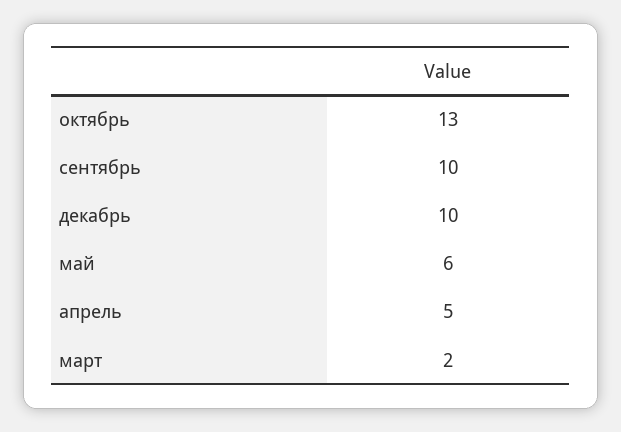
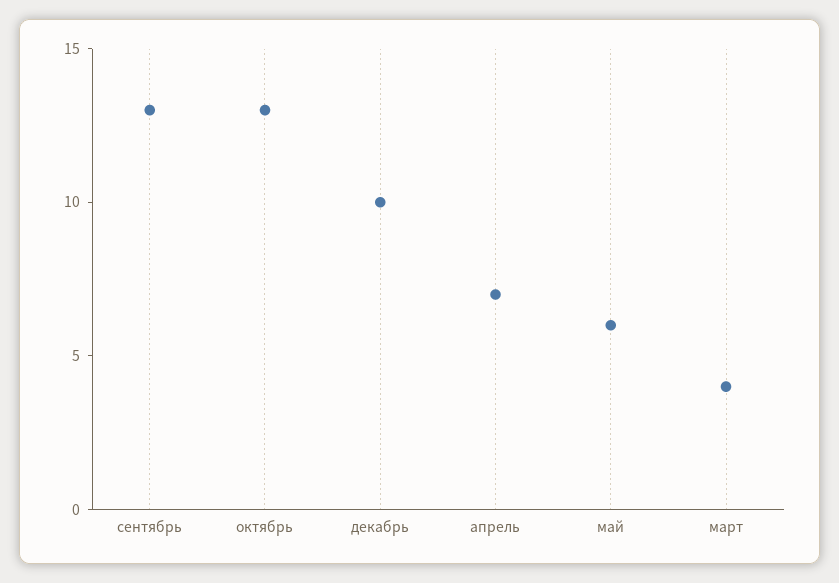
сентябрь: 10 -> 13
апрель: 5 -> 7
март: 2 -> 4

